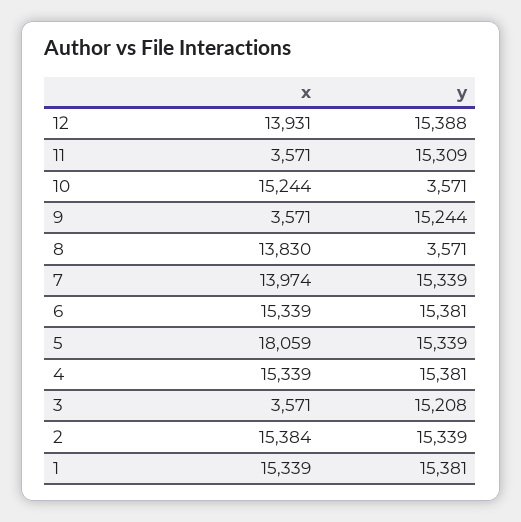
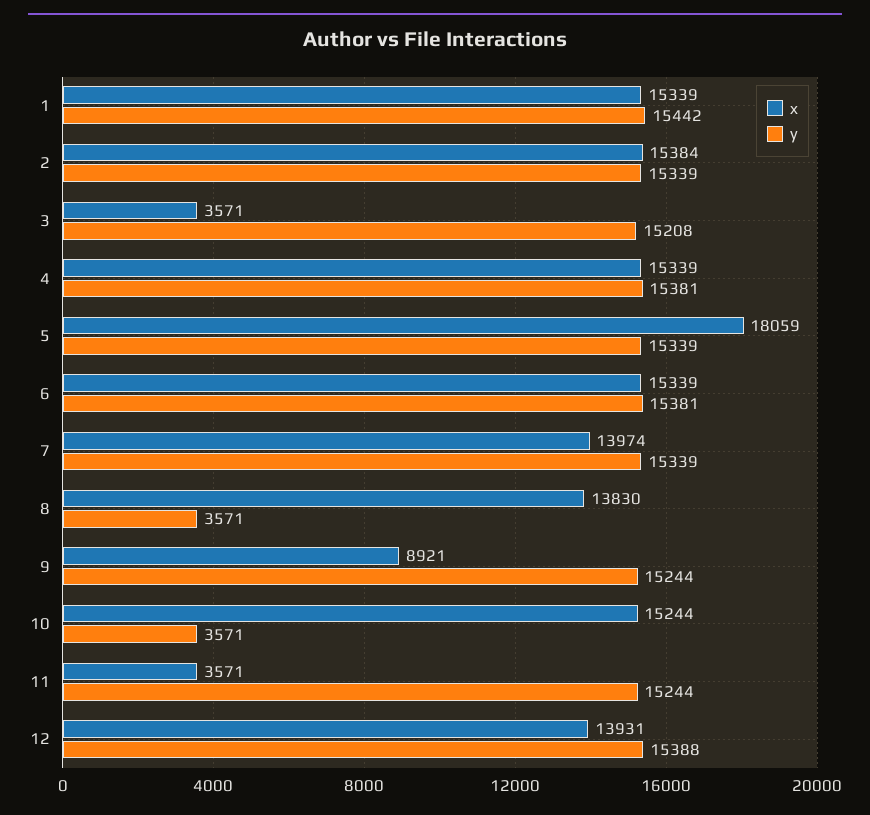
y, 11: 15309 -> 15244
x, 9: 3571 -> 8921
y, 1: 15381 -> 15442

